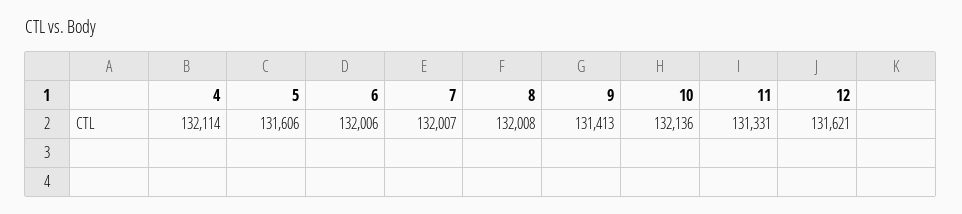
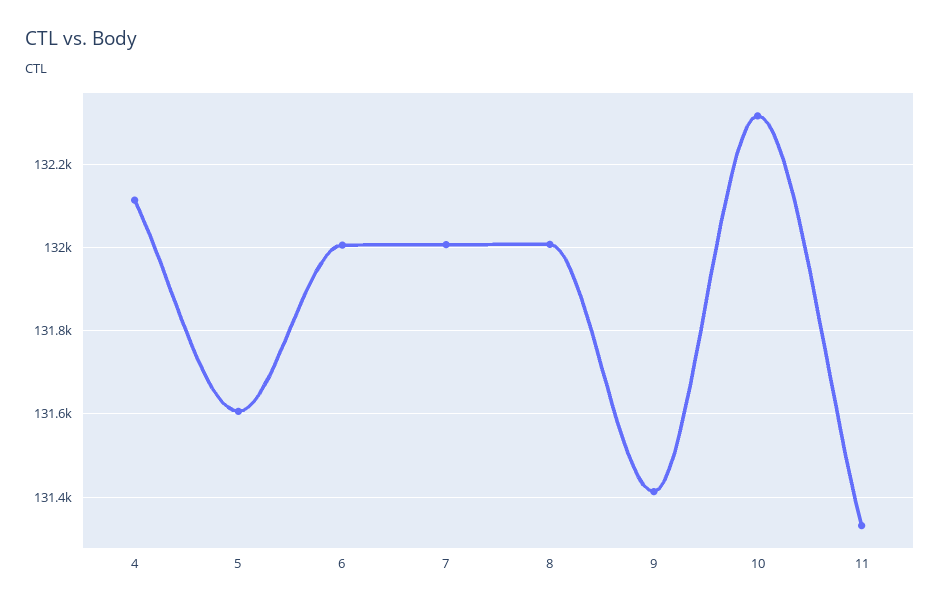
10: 132136 -> 132320
12: 131621 -> none

